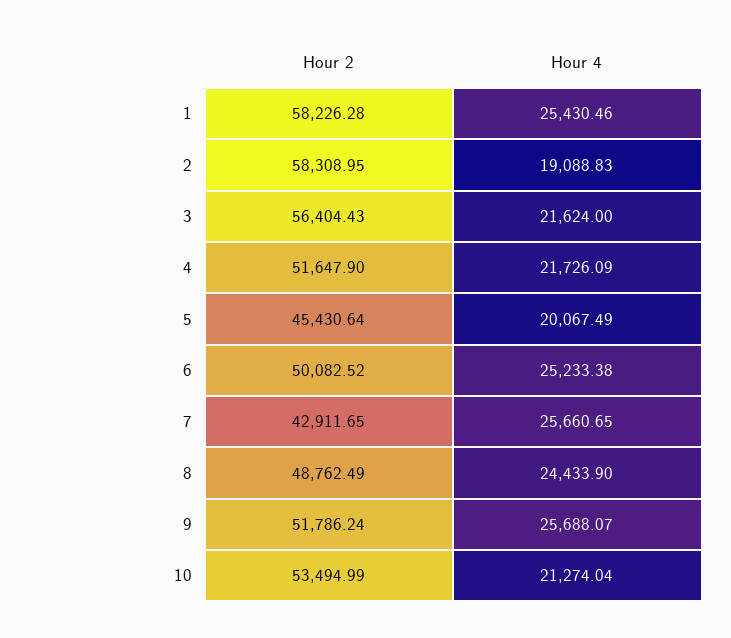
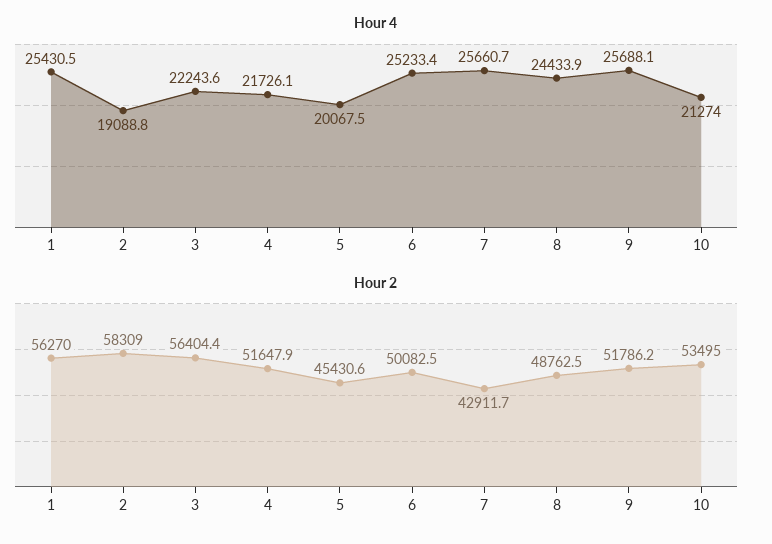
Hour 2, 1: 58226.28 -> 56270
Hour 4, 3: 21624 -> 22243.6

